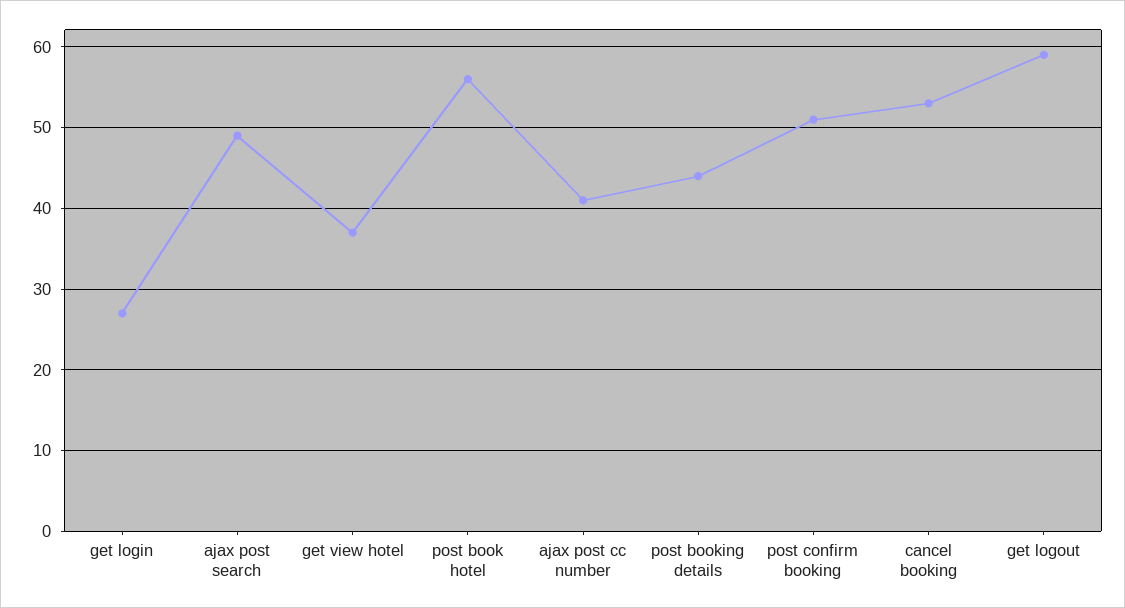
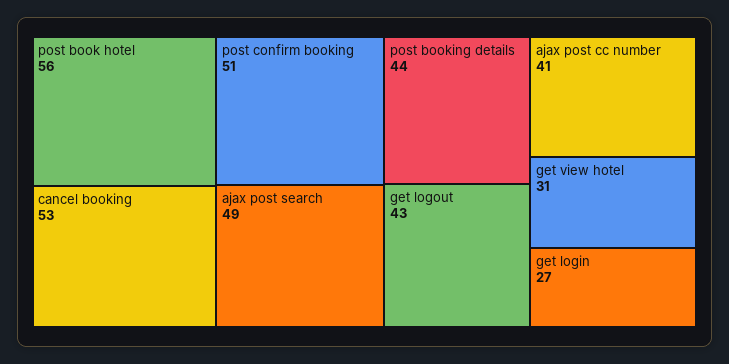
get view hotel: 37 -> 31
get logout: 59 -> 43

